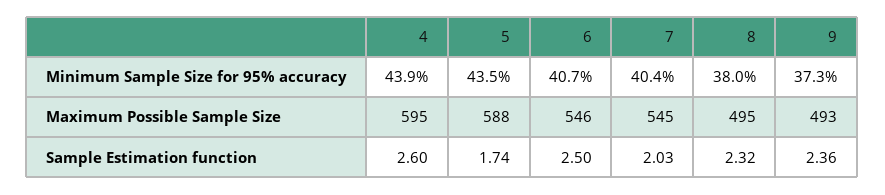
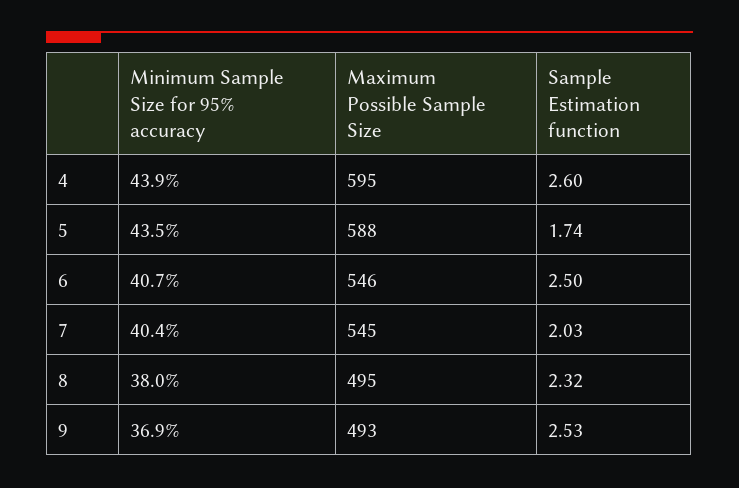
9, Minimum Sample Size for 95% accuracy: 37.3 -> 36.9
9, Sample Estimation function: 2.36 -> 2.53

